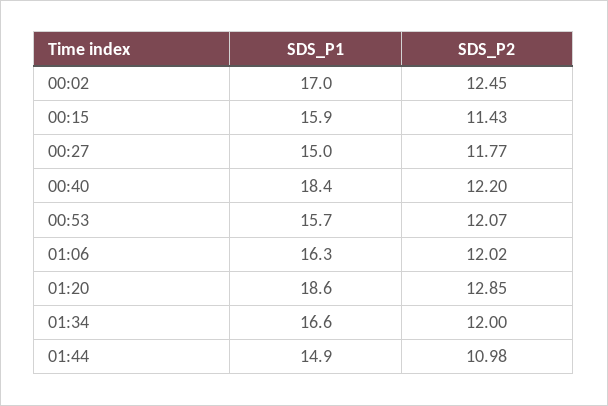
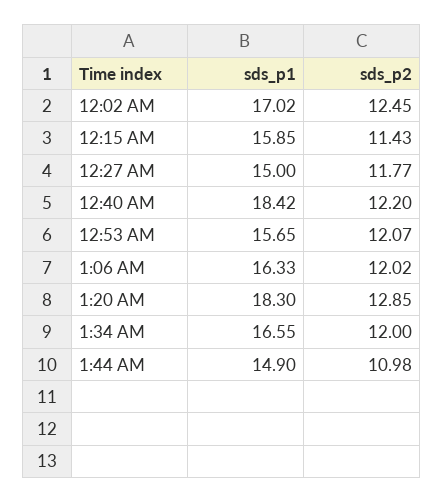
SDS_P1, 01:20: 18.6 -> 18.3

